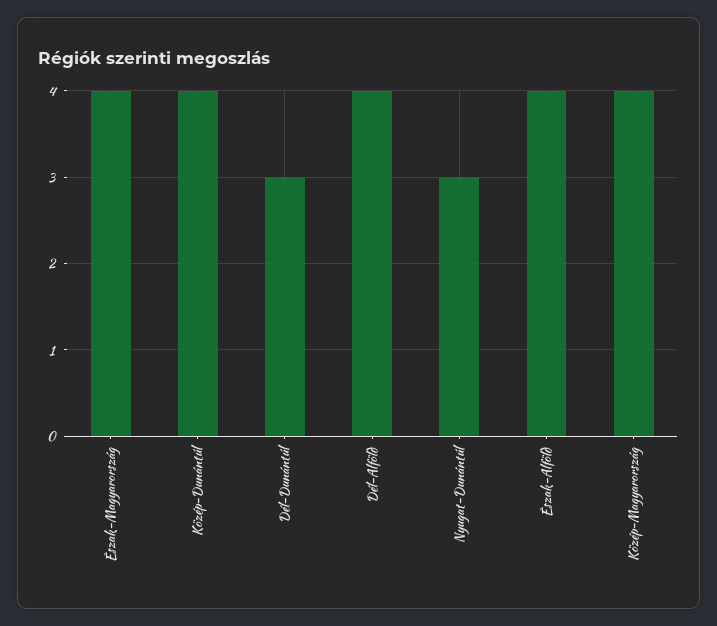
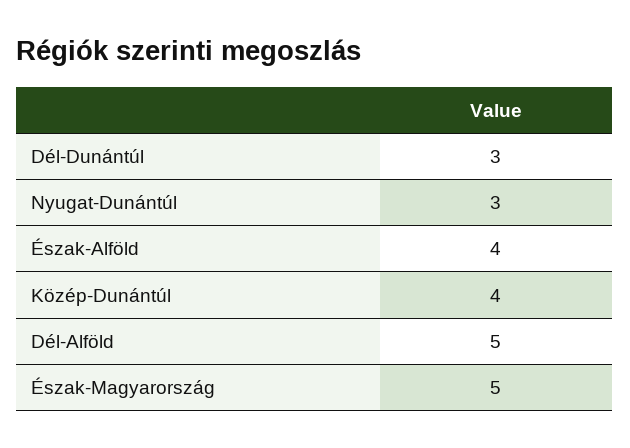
Észak-Magyarország: 4 -> 5
Dél-Alföld: 4 -> 5
Közép-Magyarország: 4 -> none

